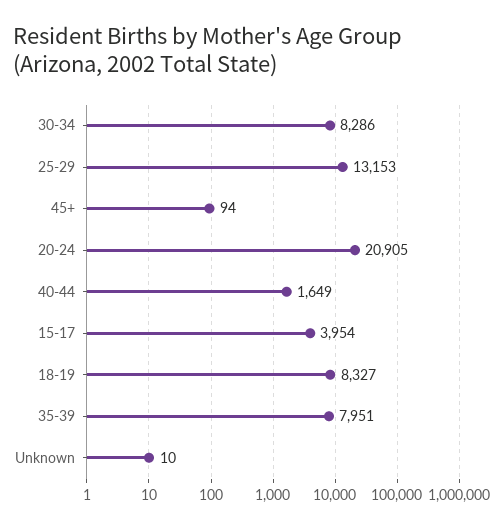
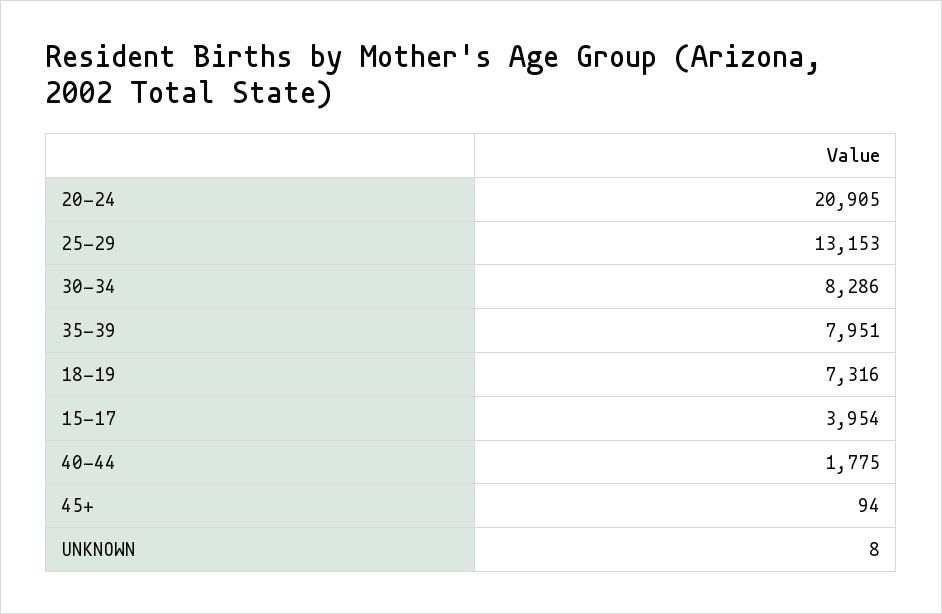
40-44: 1649 -> 1775
18-19: 8327 -> 7316
Unknown: 10 -> 8

